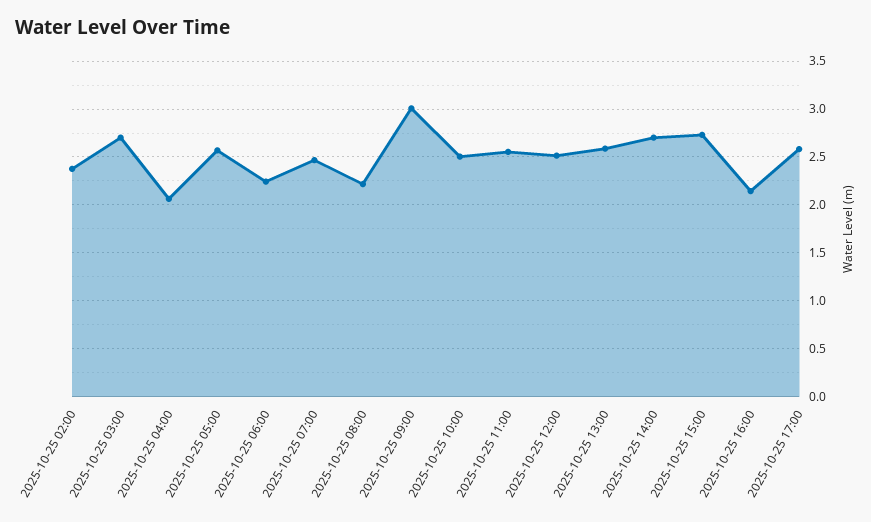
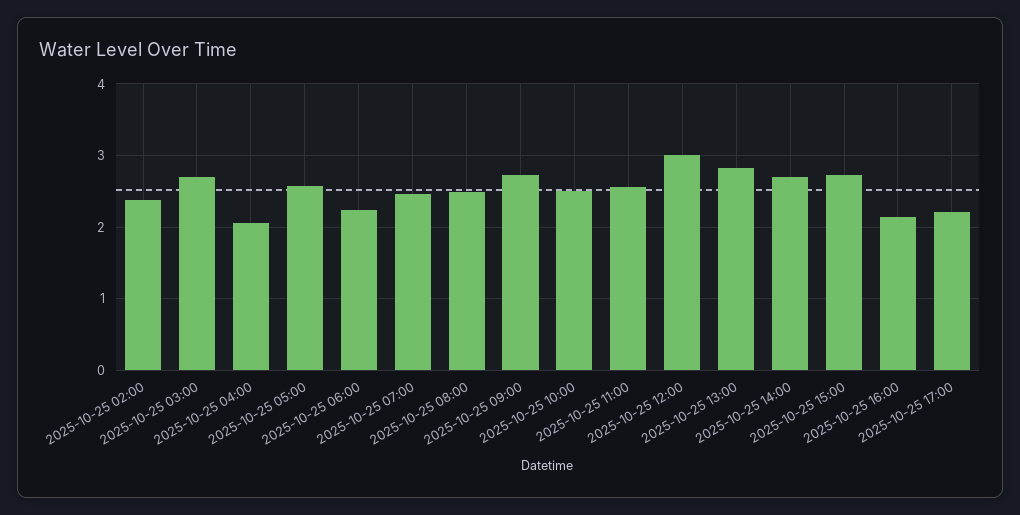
2025-10-25 08:00: 2.2 -> 2.5
2025-10-25 09:00: 3 -> 2.7
2025-10-25 12:00: 2.5 -> 3
2025-10-25 13:00: 2.6 -> 2.8
2025-10-25 17:00: 2.6 -> 2.2

